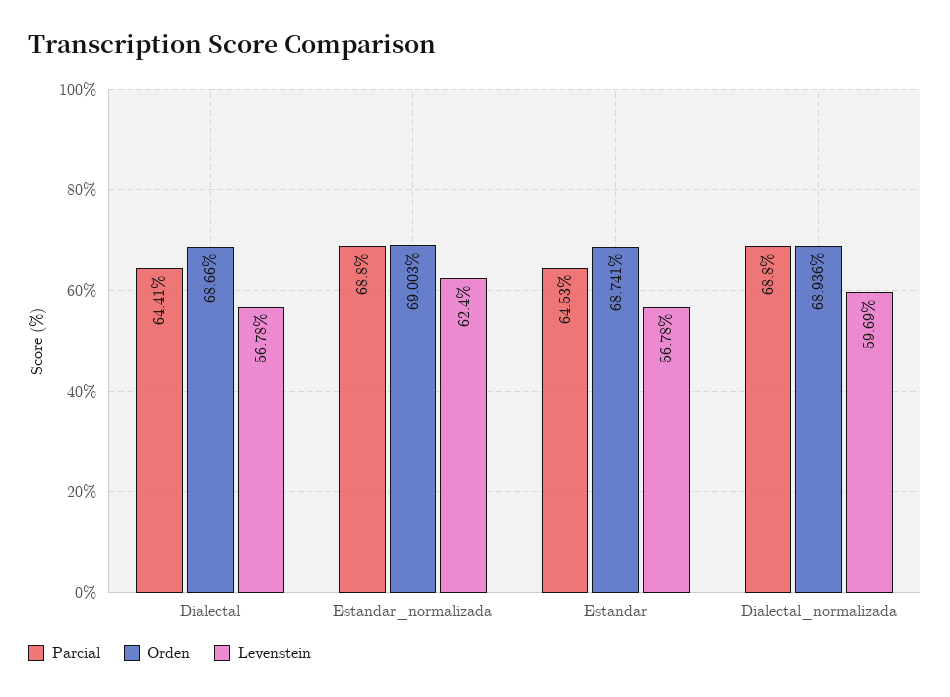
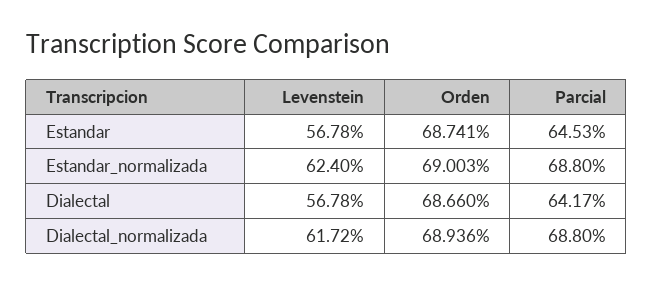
Parcial, Dialectal: 64.41 -> 64.17
Levenstein, Dialectal_normalizada: 59.69 -> 61.72

